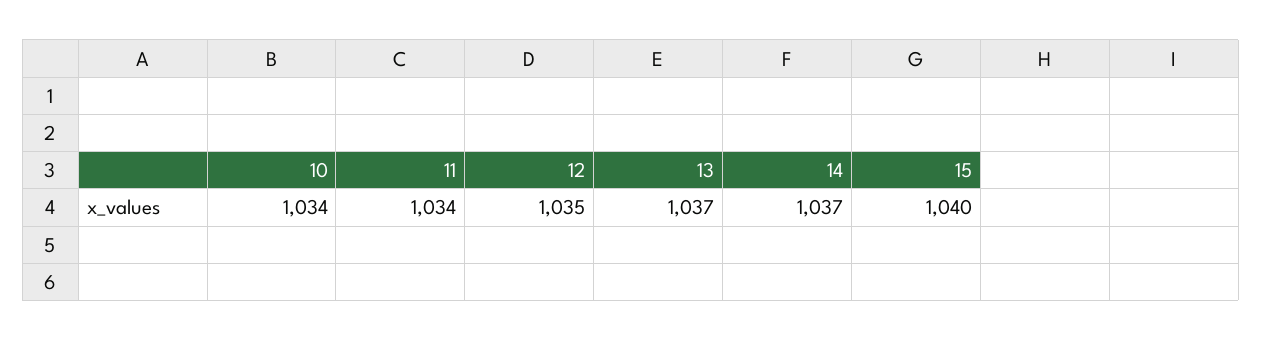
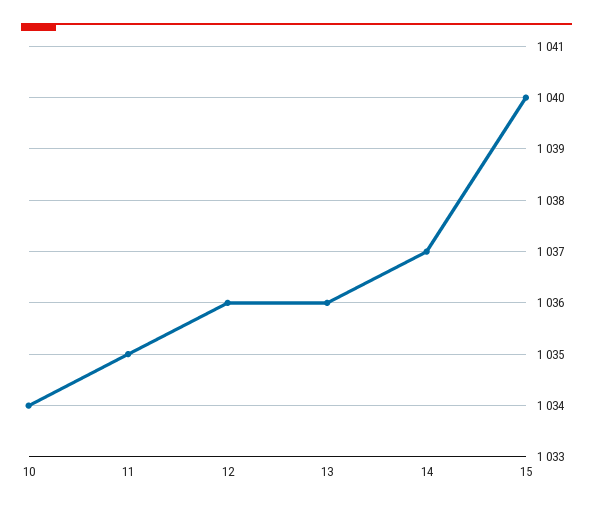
11: 1034 -> 1035
12: 1035 -> 1036
13: 1037 -> 1036

